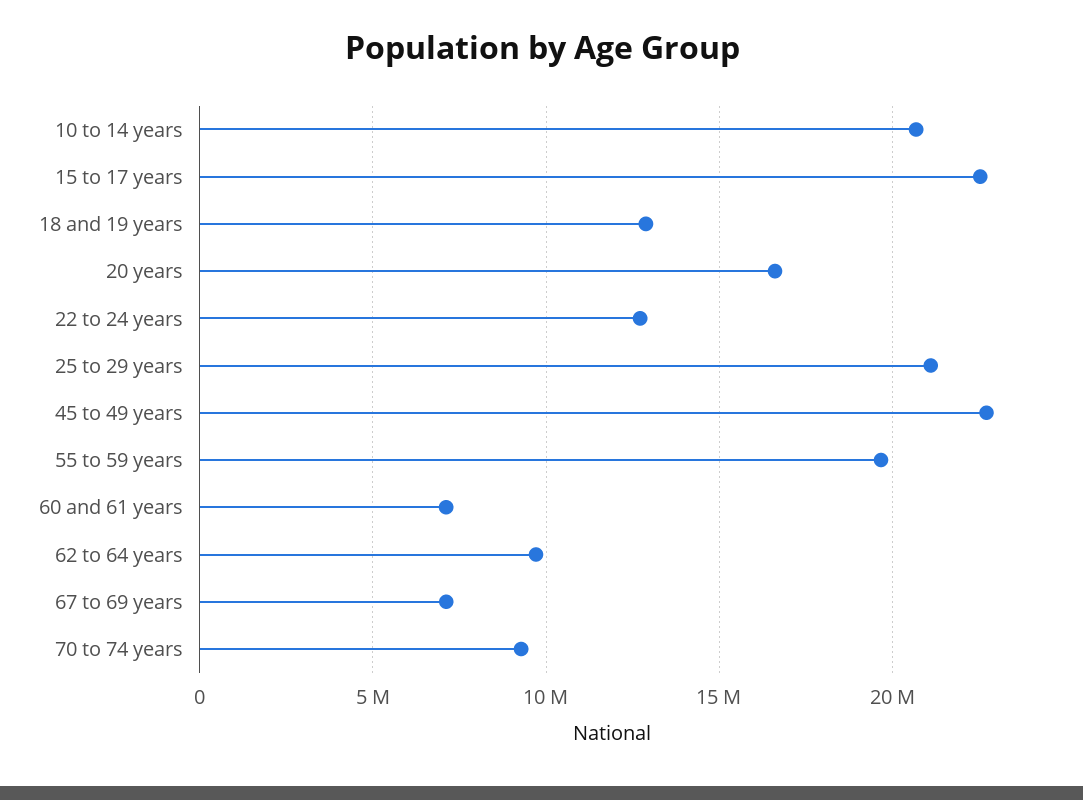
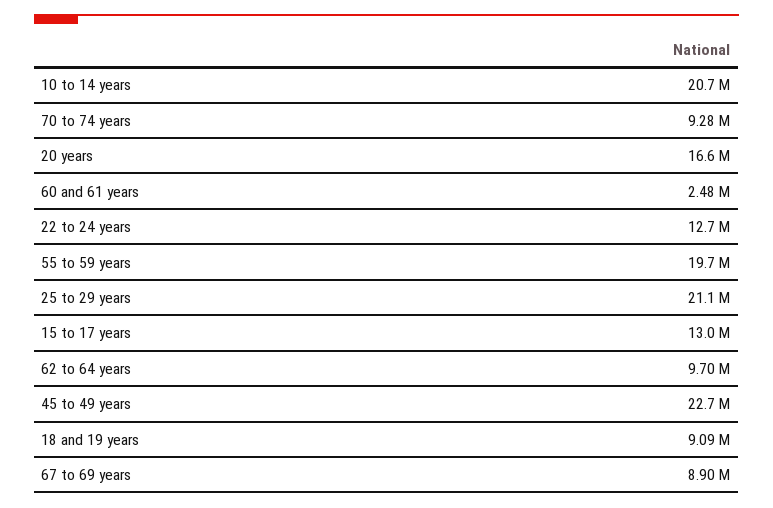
15 to 17 years: 22500000 -> 13000000
18 and 19 years: 13000000 -> 9090000
60 and 61 years: 7000000 -> 2480000
67 to 69 years: 7000000 -> 8900000

